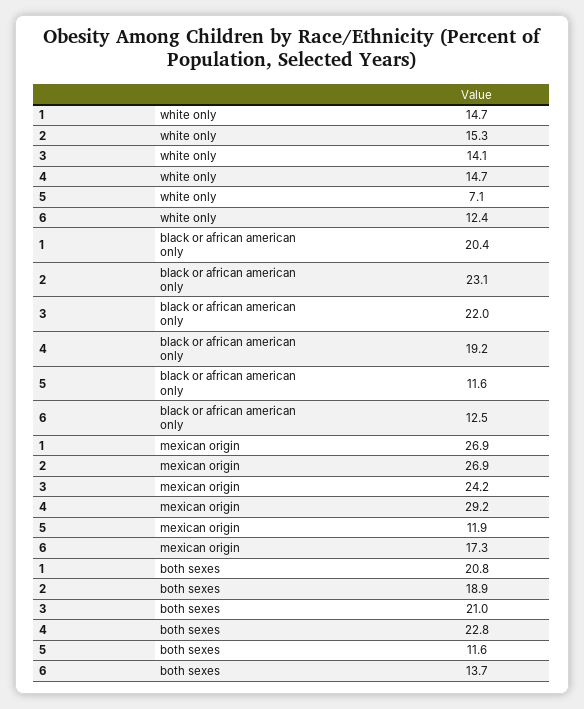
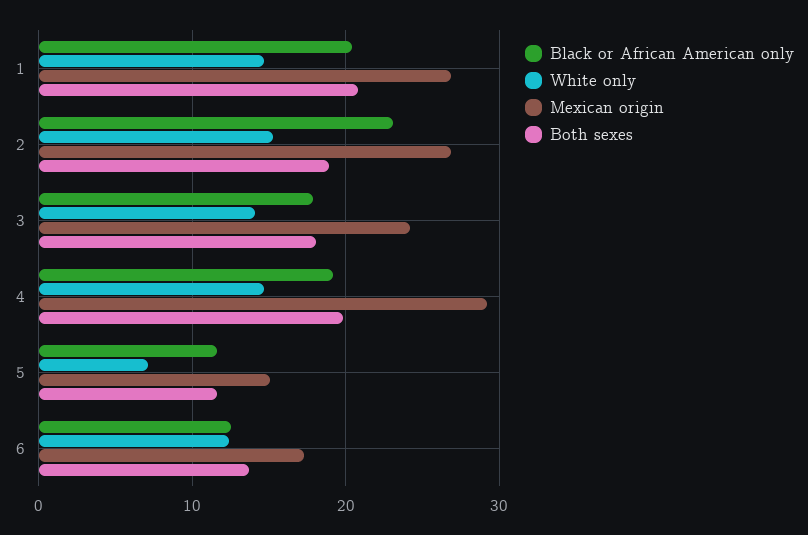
black or african american only, 3: 22 -> 18
mexican origin, 5: 11.9 -> 15
both sexes, 3: 21 -> 18
both sexes, 4: 22.8 -> 20

